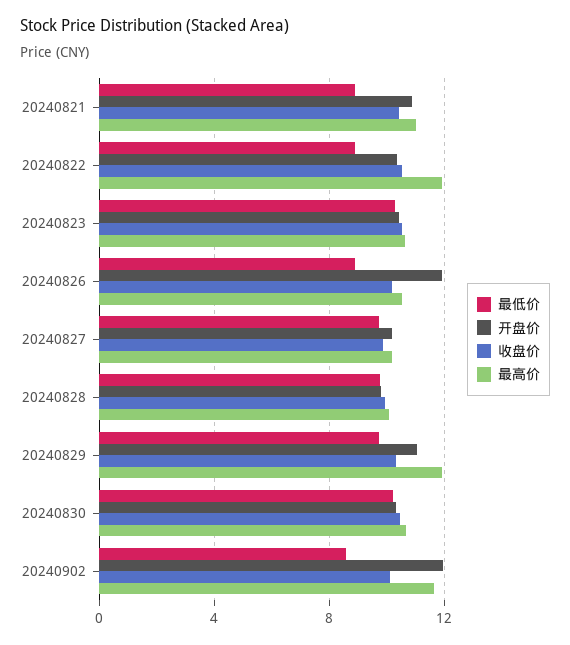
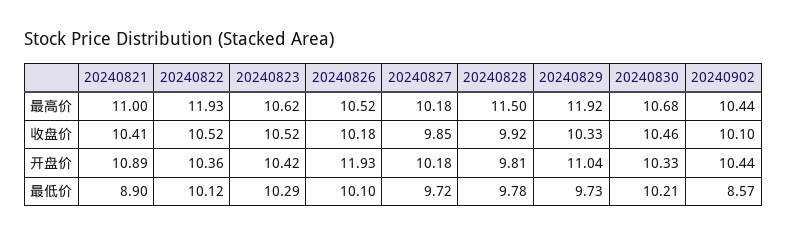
最低价, 20240822: 9 -> 10.12
最低价, 20240826: 9 -> 10.1
最高价, 20240828: 10 -> 11.5
开盘价, 20240902: 12 -> 10.44
最高价, 20240902: 11.5 -> 10.44

